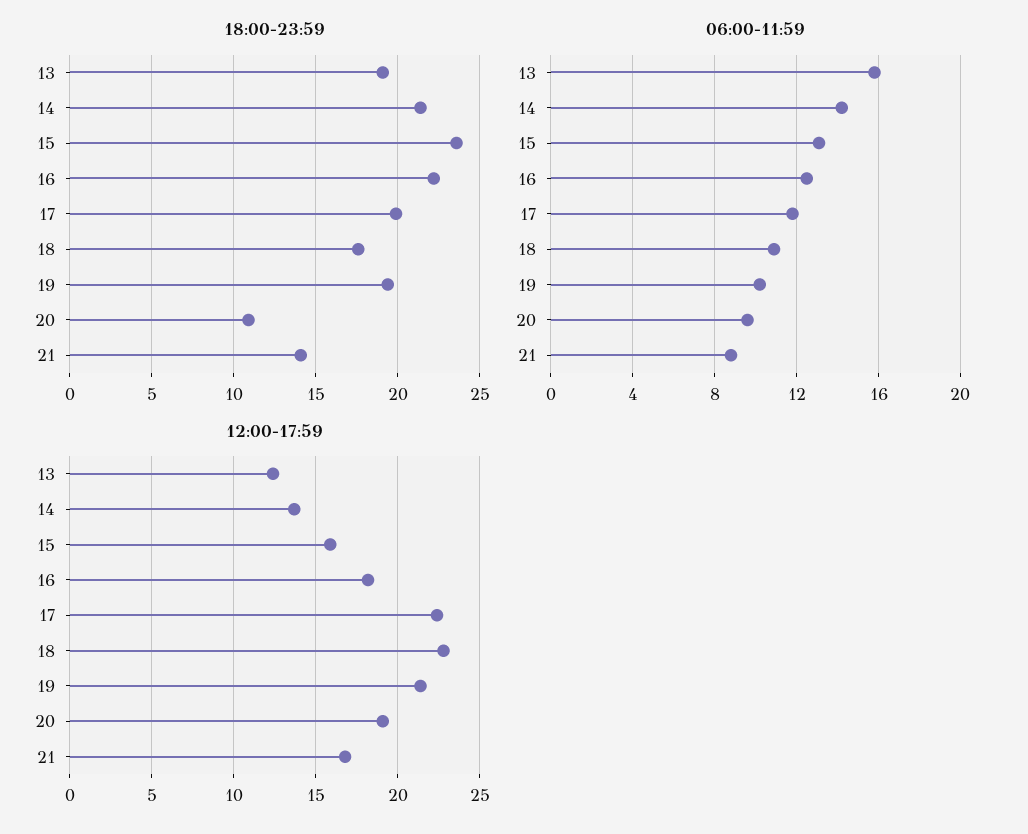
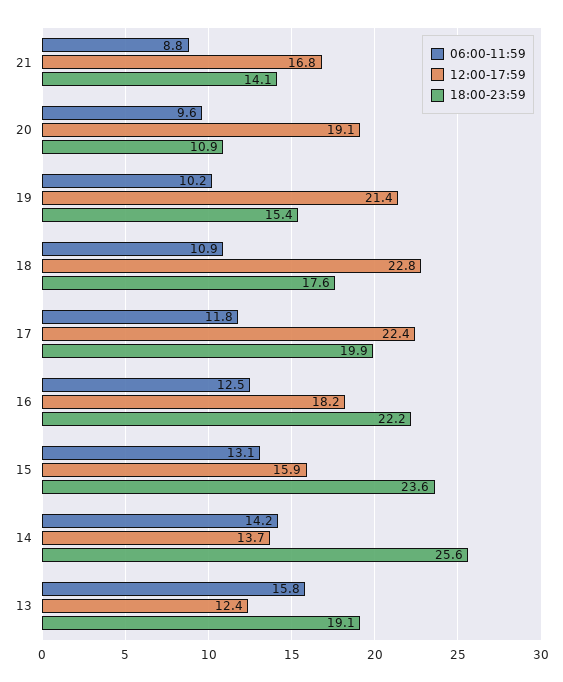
18:00-23:59, 14: 21.5 -> 25.6
18:00-23:59, 19: 19.5 -> 15.4

